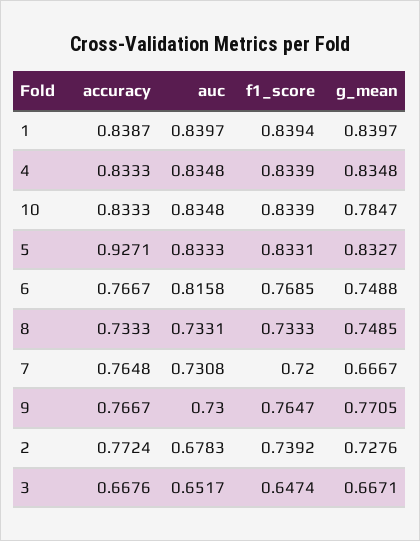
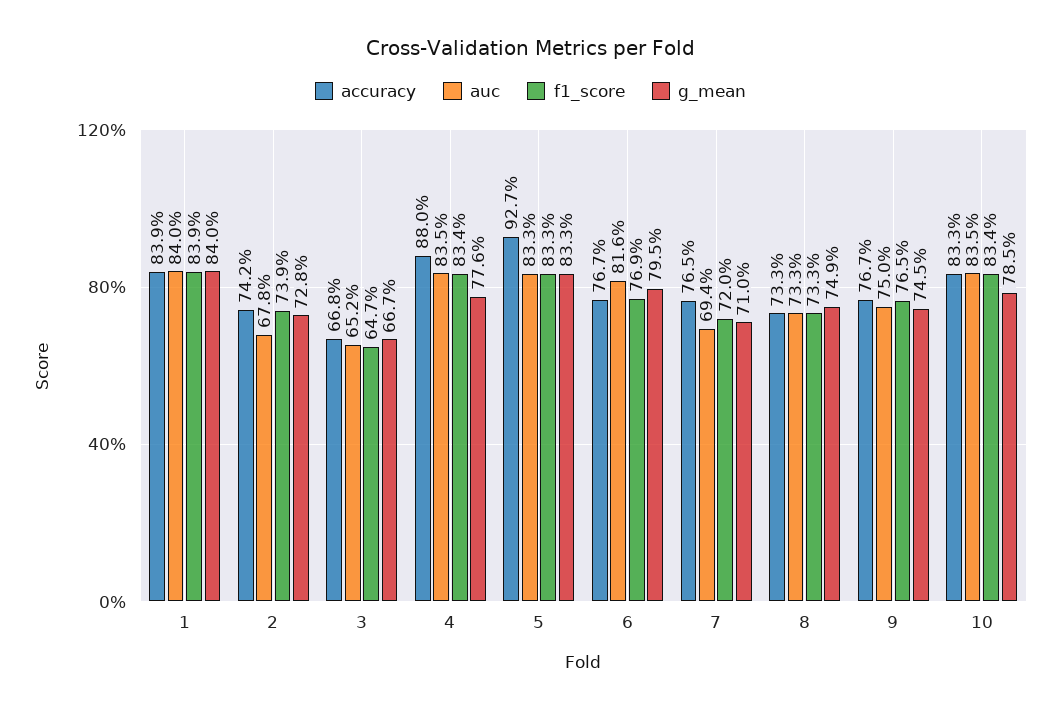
accuracy, 4: 0.8333 -> 0.88
g_mean, 4: 0.8348 -> 0.776
g_mean, 6: 0.7488 -> 0.795
auc, 7: 0.7308 -> 0.694
g_mean, 7: 0.6667 -> 0.71
auc, 9: 0.73 -> 0.75
g_mean, 9: 0.7705 -> 0.745
accuracy, 2: 0.7724 -> 0.742

